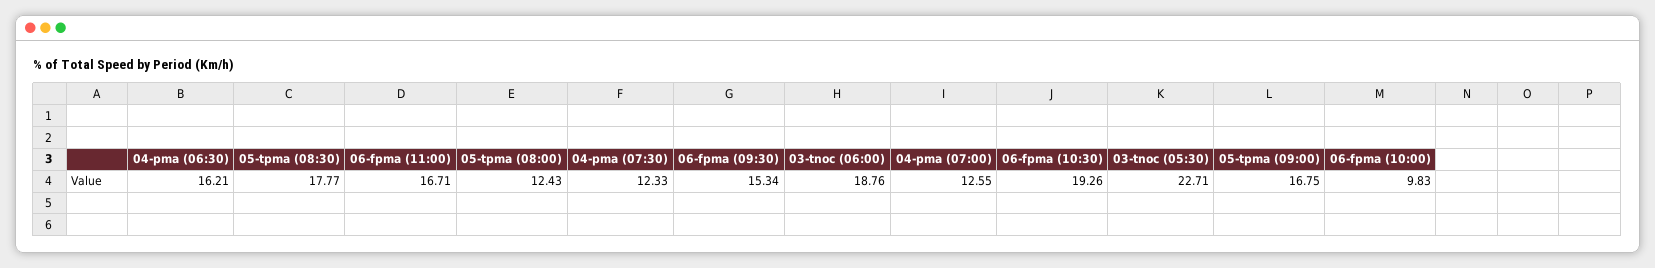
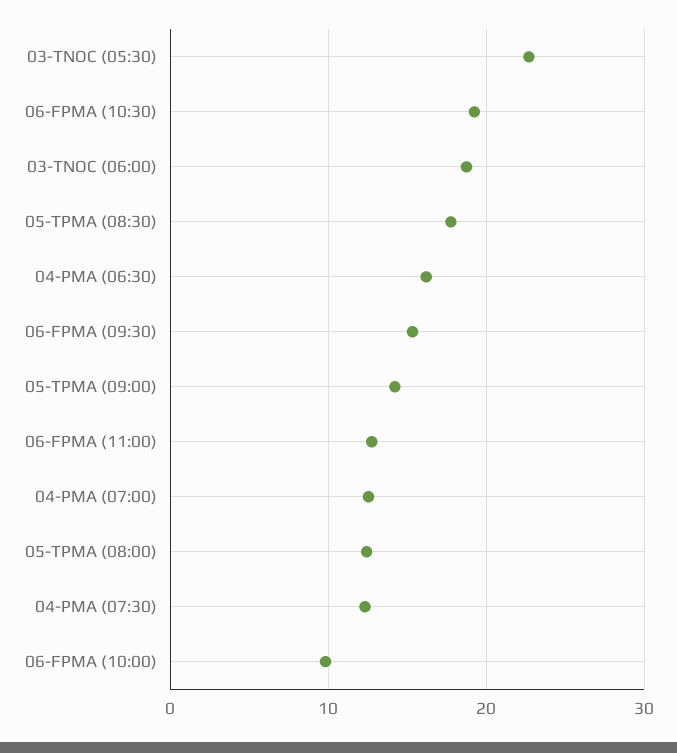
06-fpma (11:00): 16.71 -> 13
05-tpma (09:00): 16.75 -> 14

